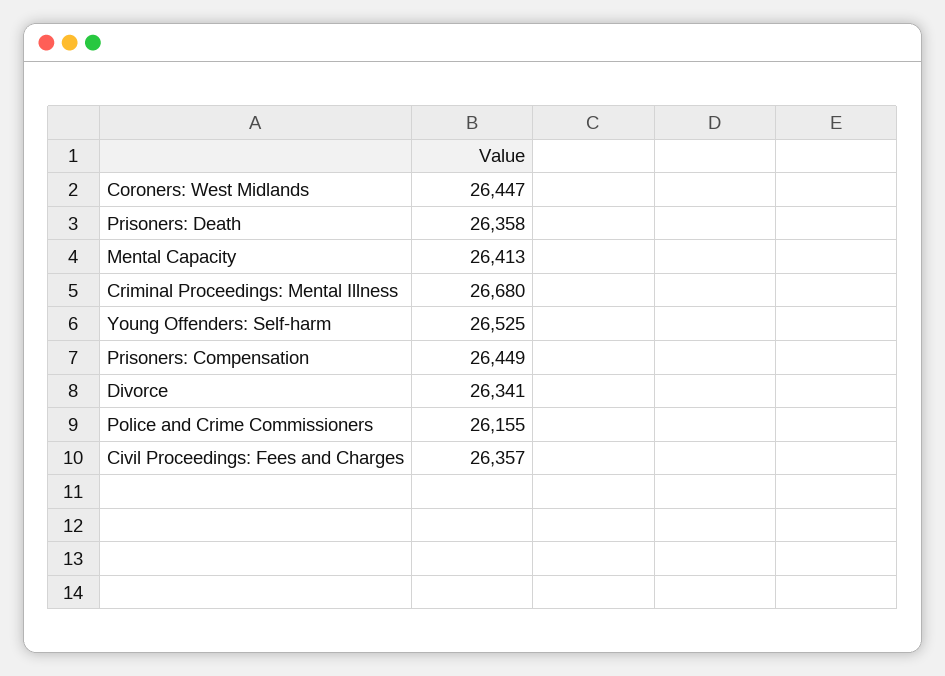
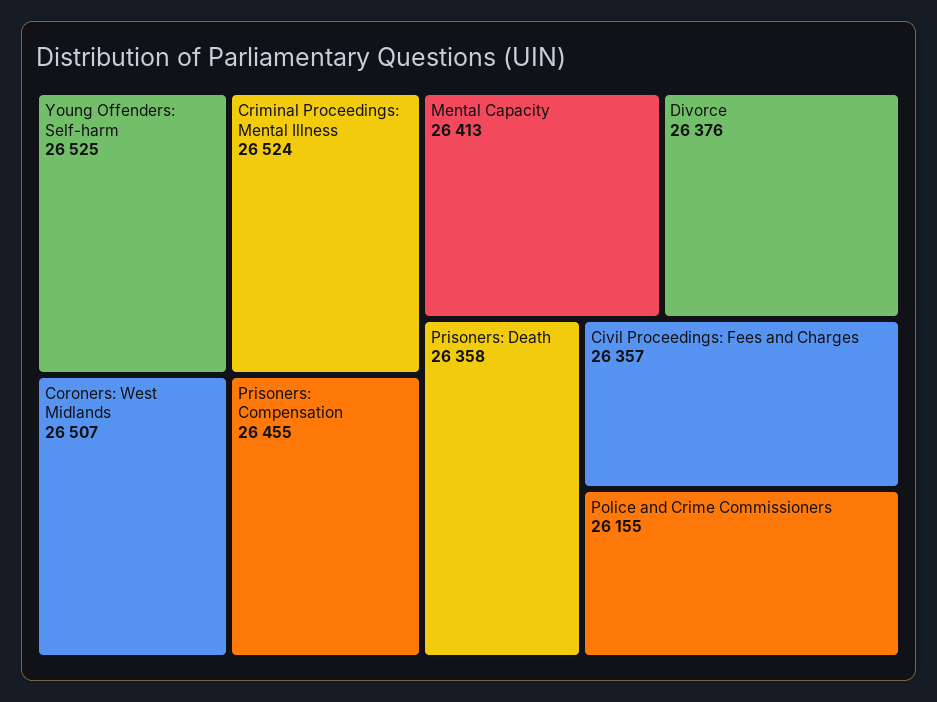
Coroners: West Midlands: 26447 -> 26507
Criminal Proceedings: Mental Illness: 26680 -> 26524
Prisoners: Compensation: 26449 -> 26455
Divorce: 26341 -> 26376

